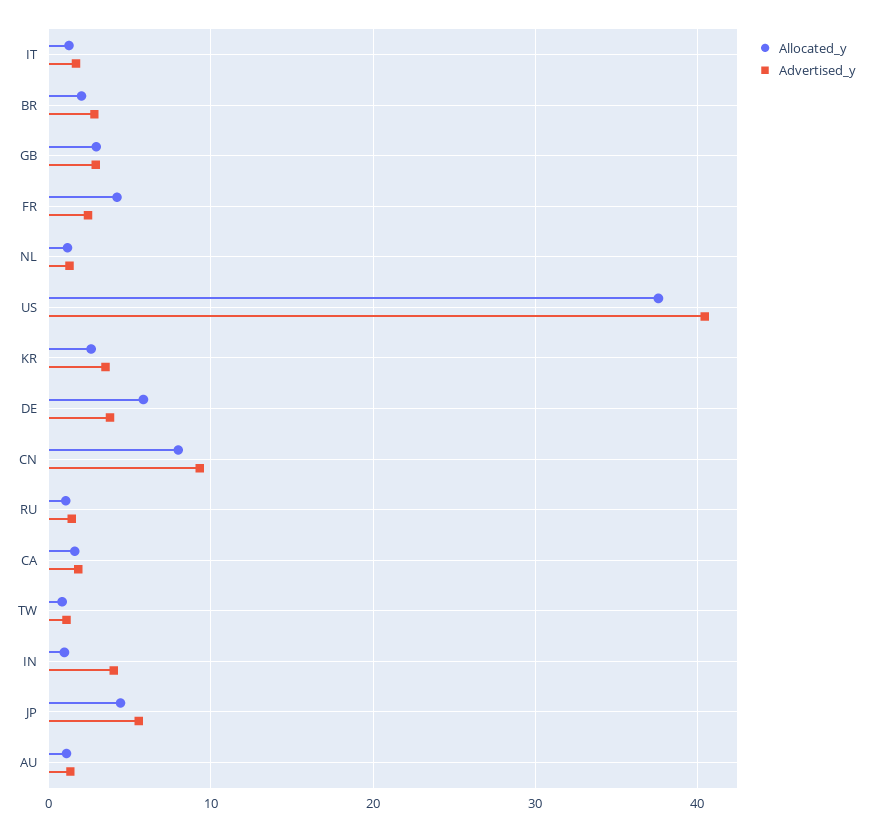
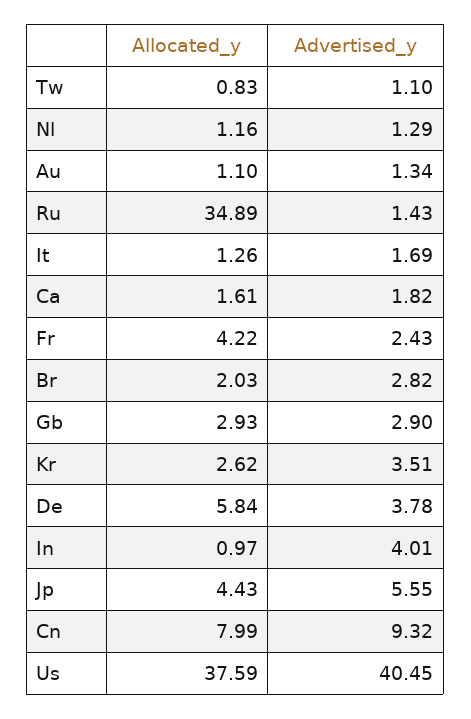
Allocated_y, RU: 1 -> 34.89

